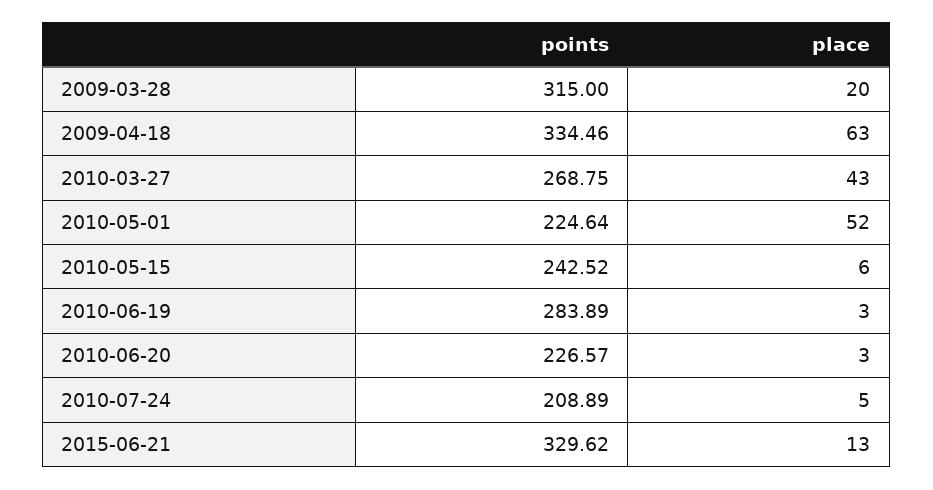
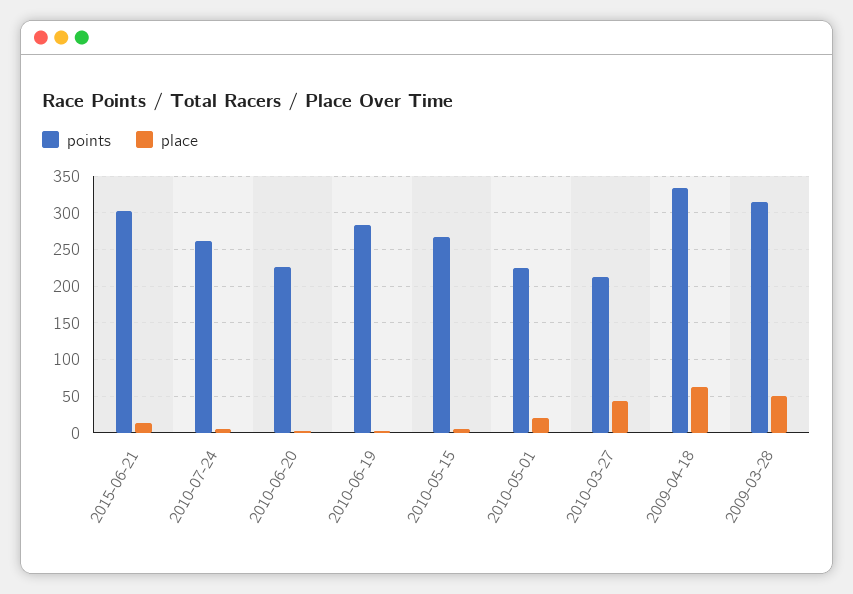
place, 2009-03-28: 20 -> 50
points, 2010-03-27: 268.75 -> 210
place, 2010-05-01: 52 -> 20
points, 2010-05-15: 242.52 -> 270
points, 2010-07-24: 208.89 -> 260
points, 2015-06-21: 329.62 -> 300

